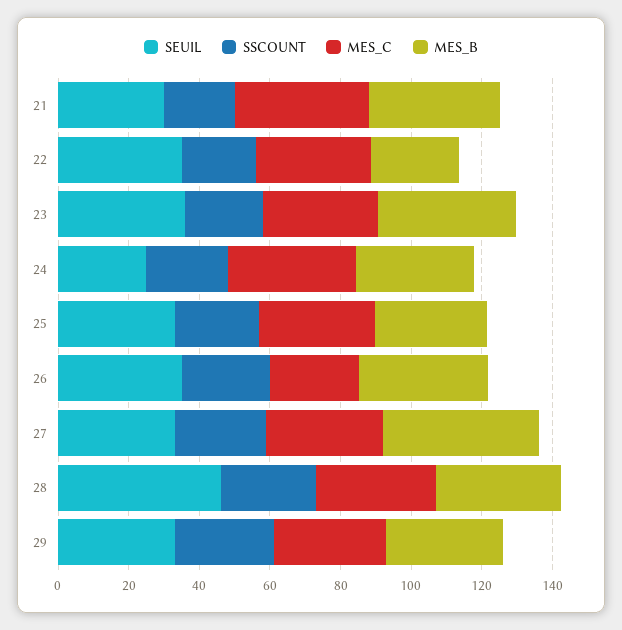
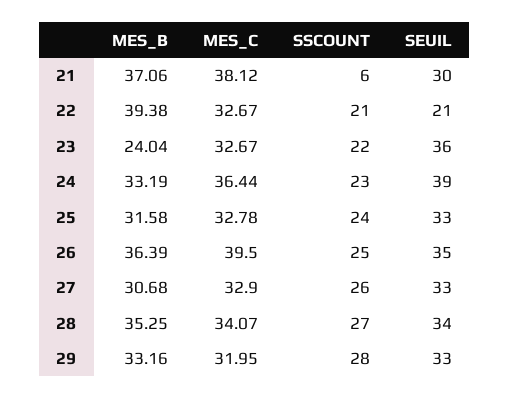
SSCOUNT, 21: 20 -> 6
SEUIL, 22: 35 -> 21
MES_B, 22: 25 -> 39.38
MES_B, 23: 40 -> 24.04
SEUIL, 24: 25 -> 39
MES_C, 26: 25 -> 39.5
MES_B, 27: 45 -> 30.68
SEUIL, 28: 45 -> 34

